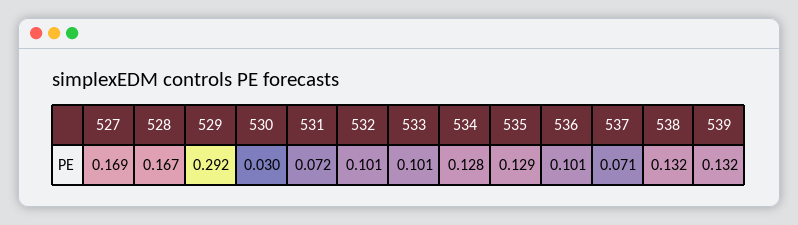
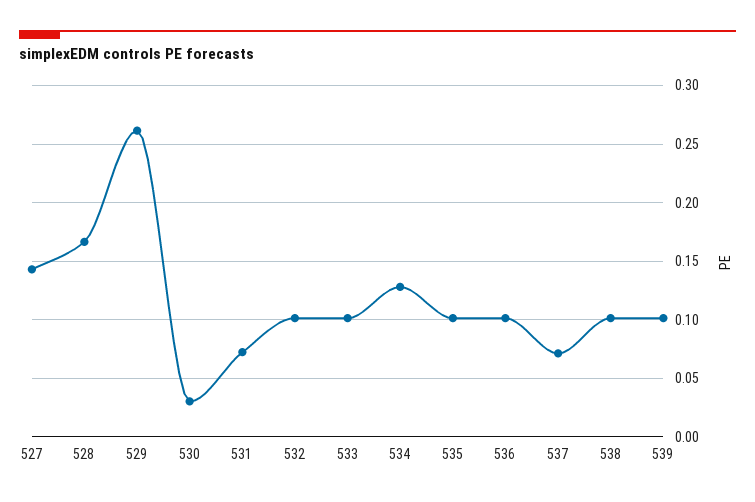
527: 0.169 -> 0.14
529: 0.292 -> 0.26
535: 0.129 -> 0.1
538: 0.132 -> 0.1
539: 0.132 -> 0.1

